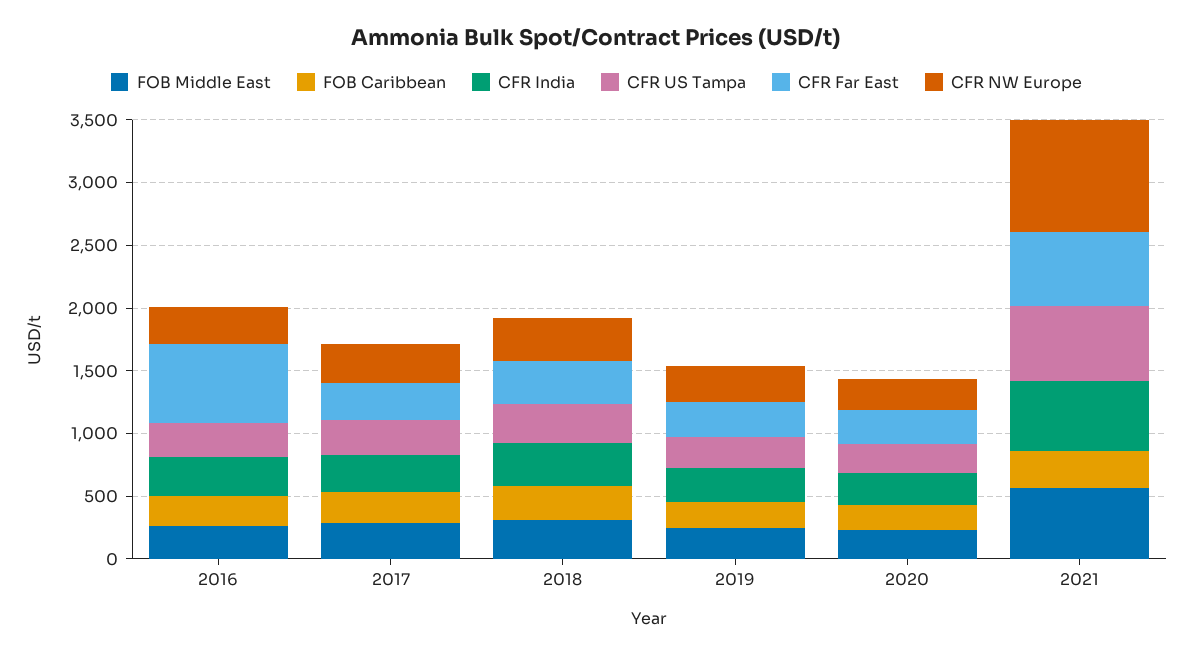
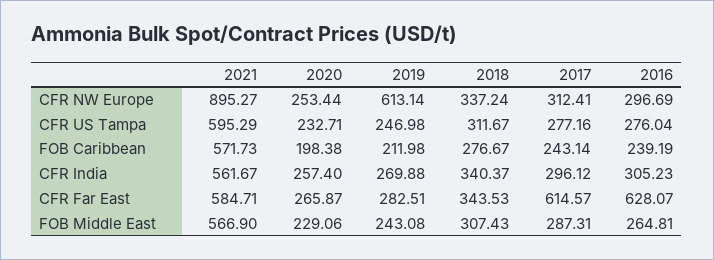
CFR Far East, 2017: 300 -> 614.57
CFR NW Europe, 2019: 300 -> 613.14
FOB Caribbean, 2021: 300 -> 571.73

